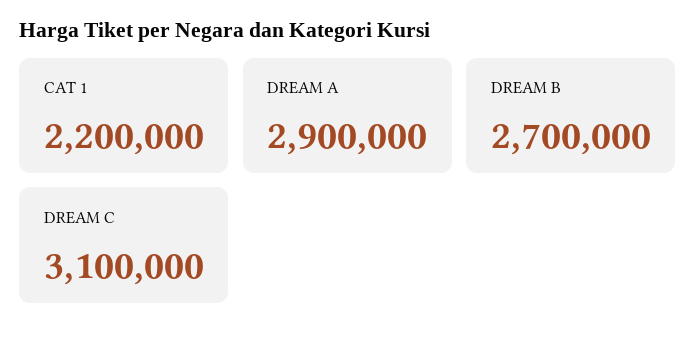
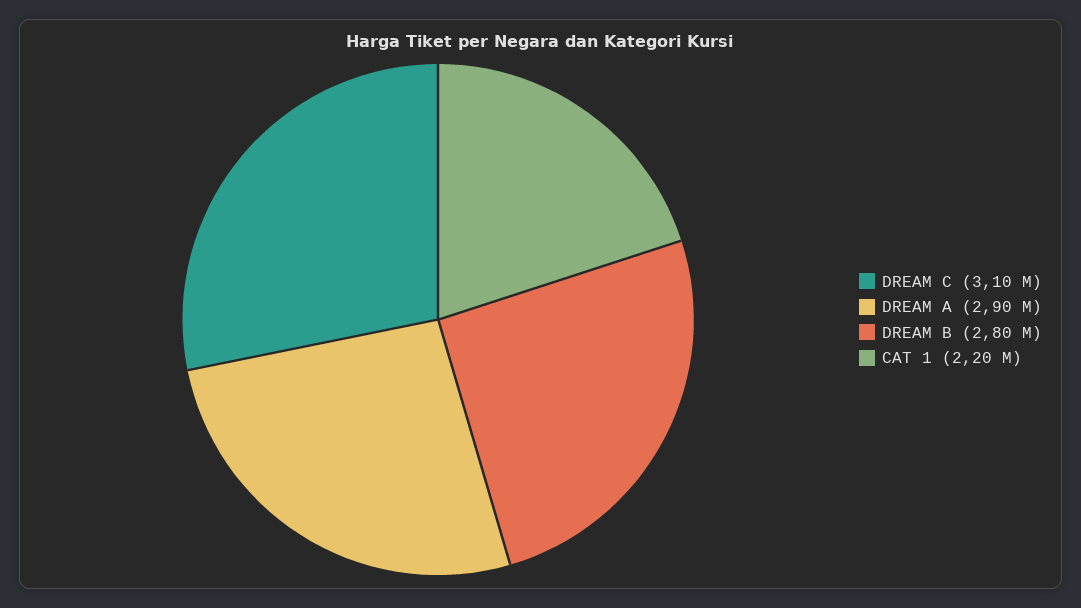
DREAM B: 2700000 -> 2800000

